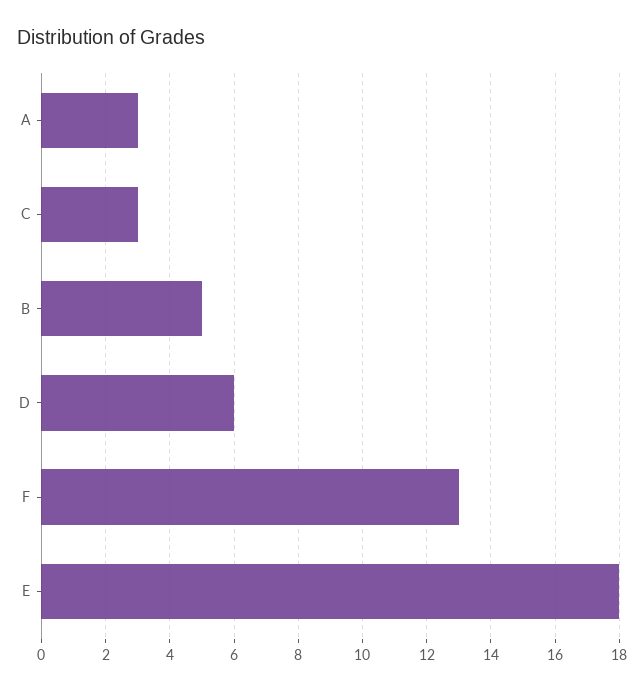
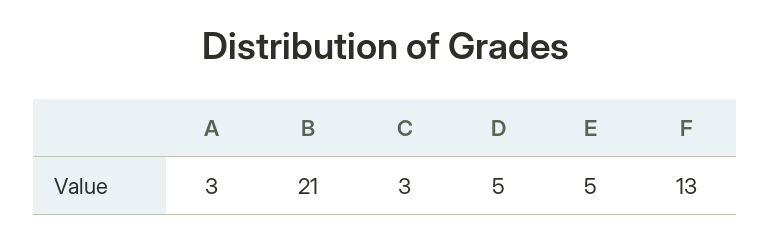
B: 5 -> 21
D: 6 -> 5
E: 18 -> 5

